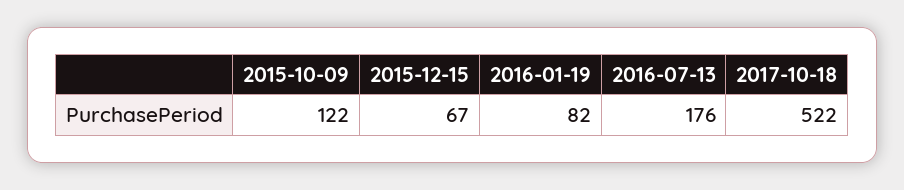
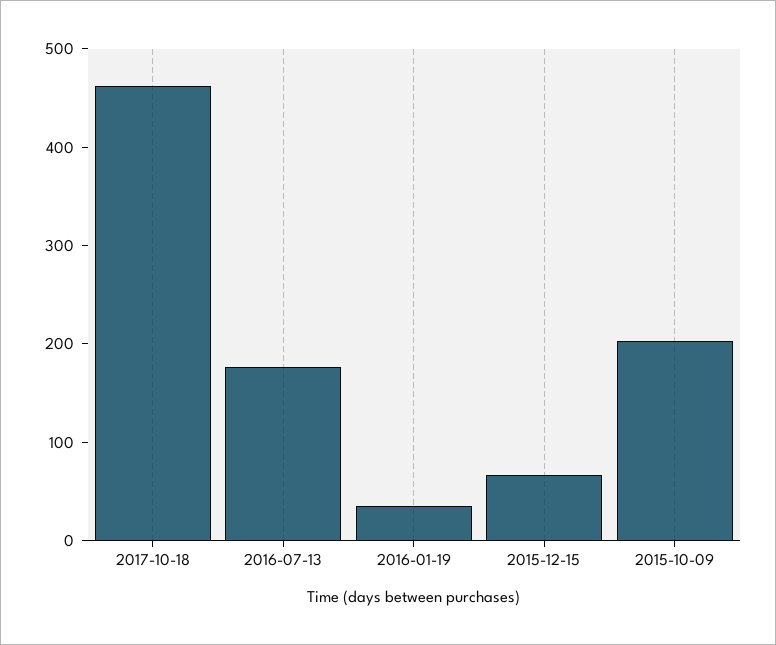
2015-10-09: 122 -> 200
2016-01-19: 82 -> 40
2017-10-18: 522 -> 460

